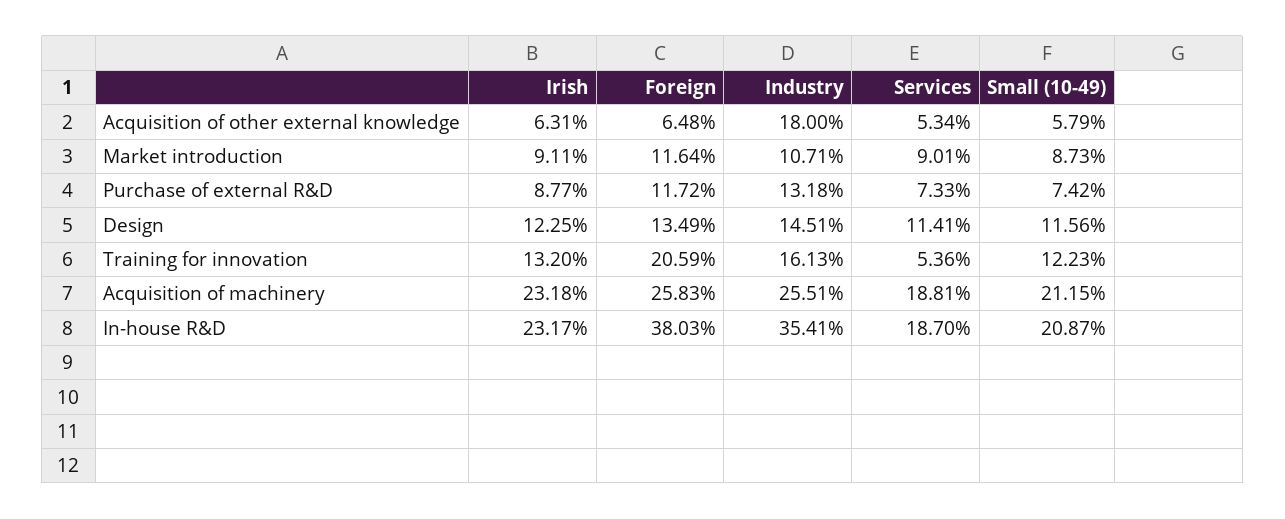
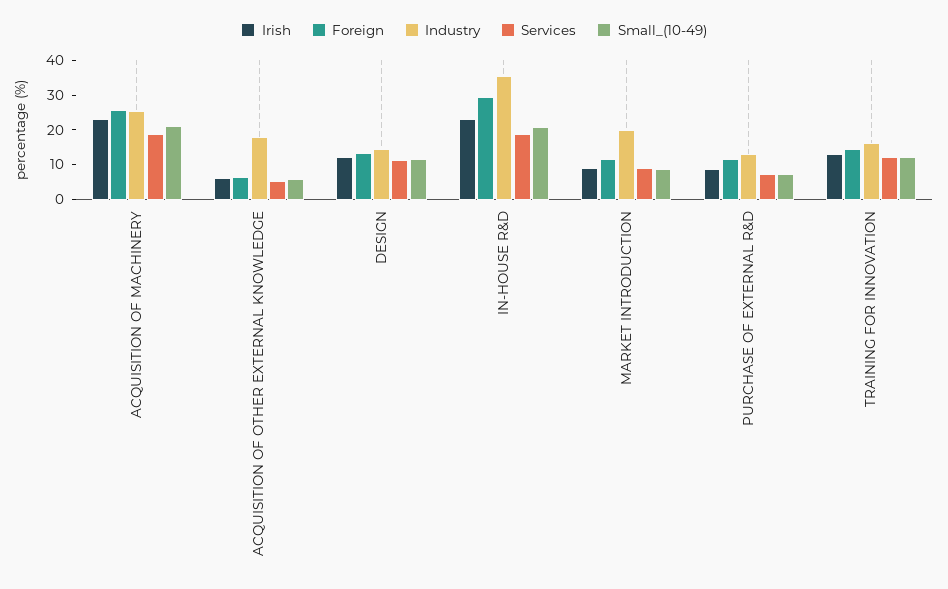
Industry, Market introduction: 10.71 -> 20
Foreign, Training for innovation: 20.59 -> 15
Services, Training for innovation: 5.36 -> 12.5
Foreign, In-house R&D: 38.03 -> 30

